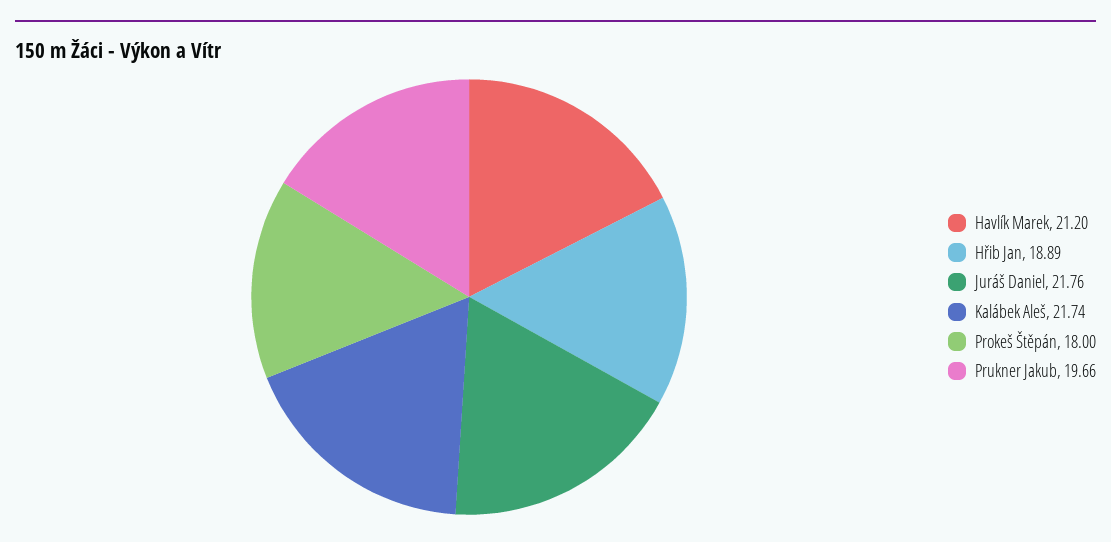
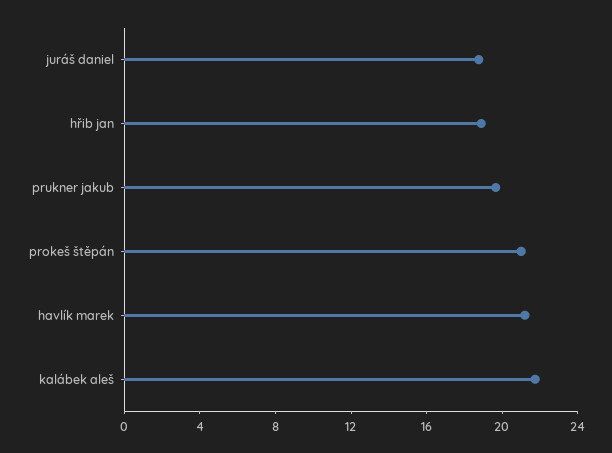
Juráš Daniel: 21.76 -> 19
Prokeš Štěpán: 18 -> 21

